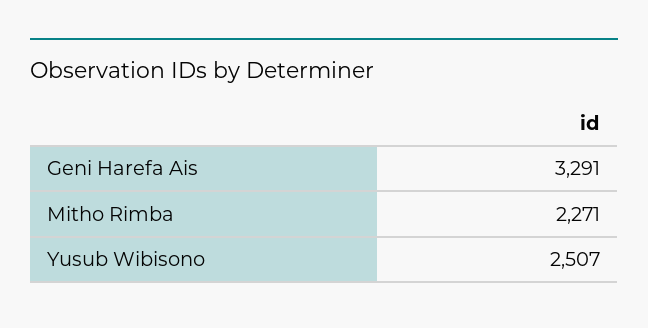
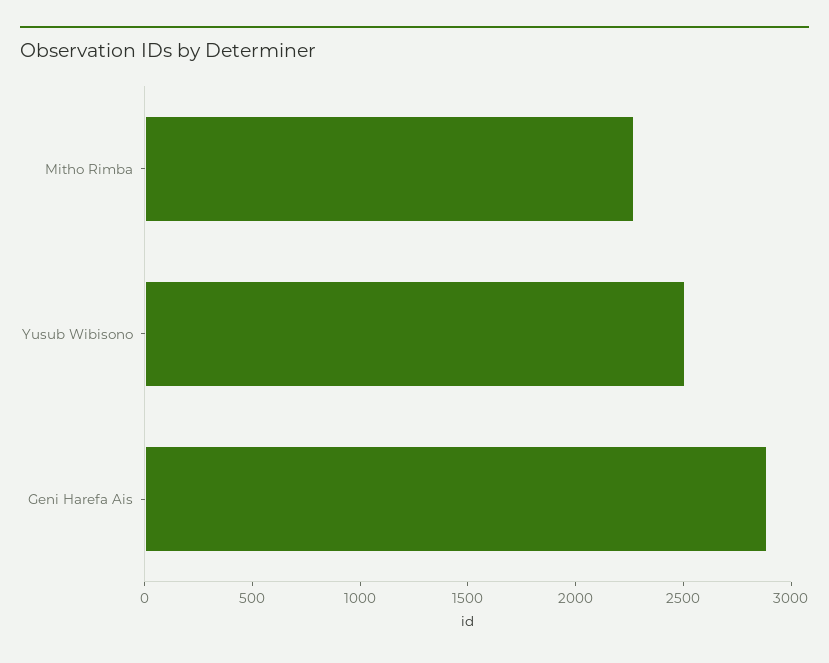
Geni Harefa Ais: 3291 -> 2900

